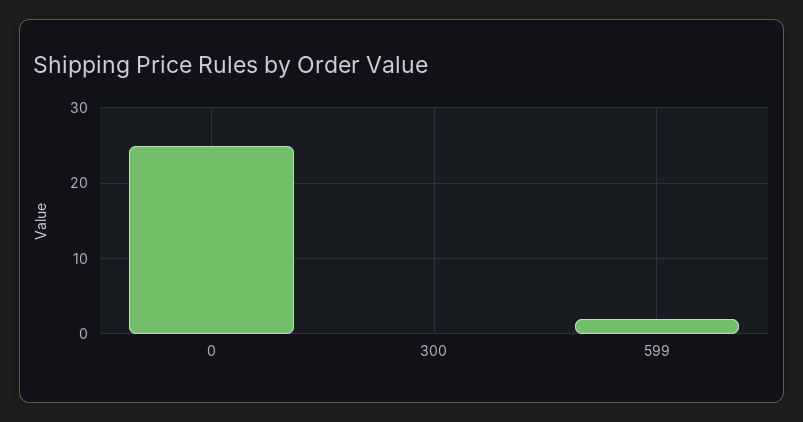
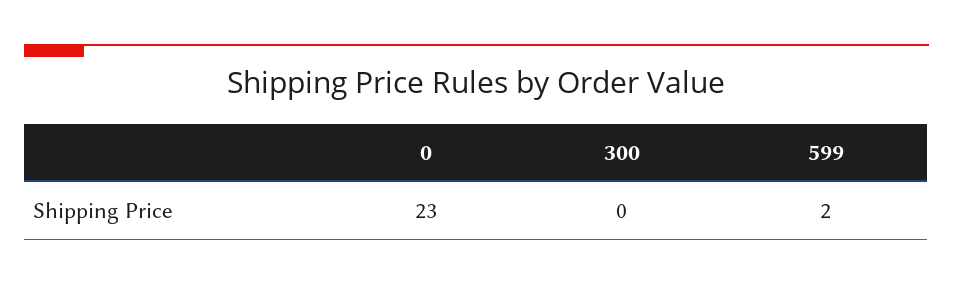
0: 25 -> 23

